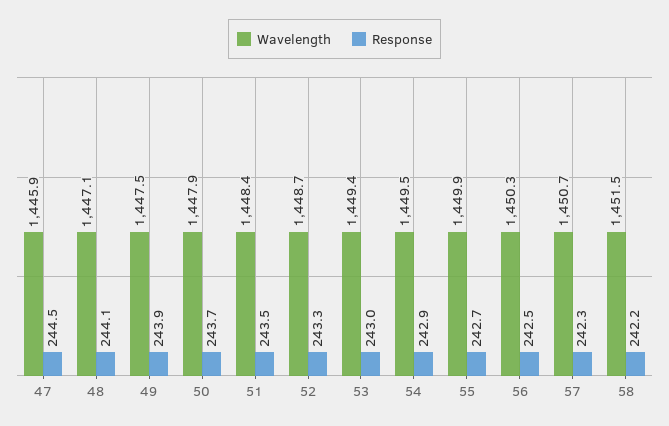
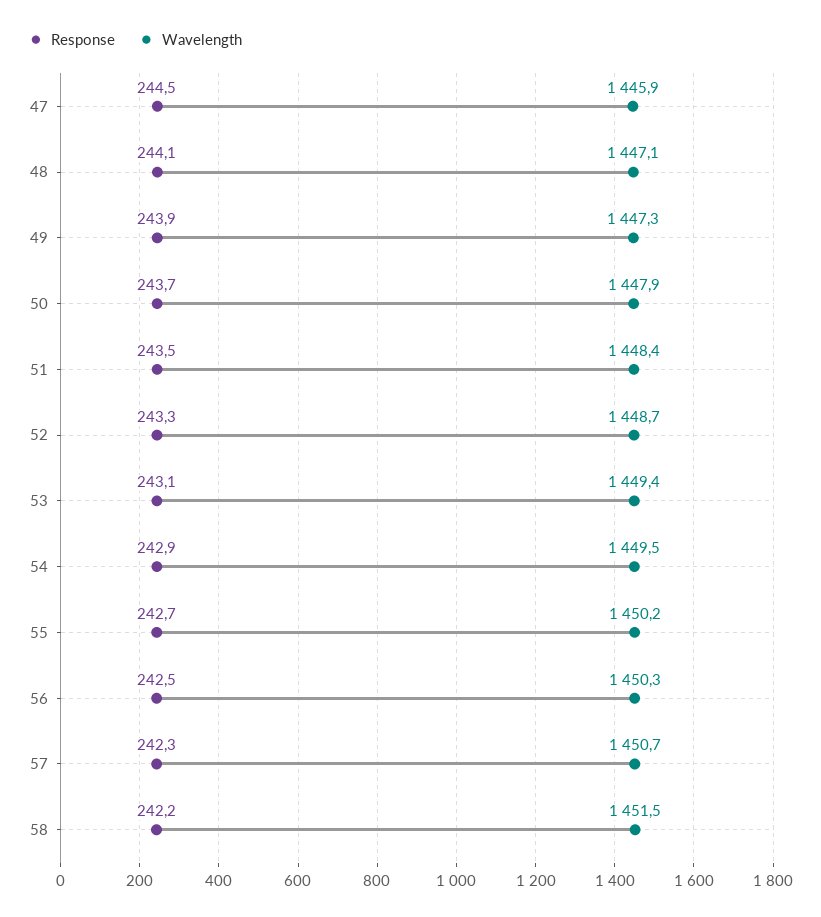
Wavelength, 49: 1447.5 -> 1447.3
Response, 53: 243 -> 243.1
Wavelength, 55: 1449.9 -> 1450.2

